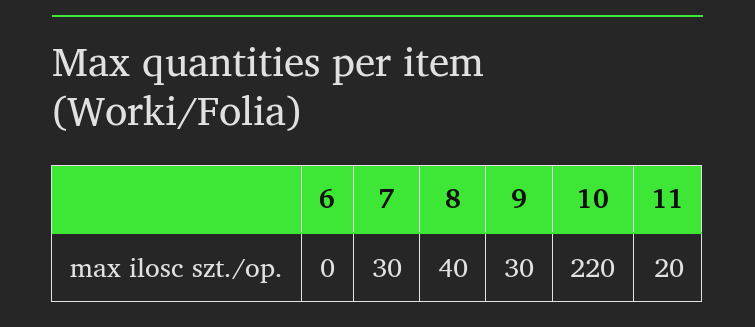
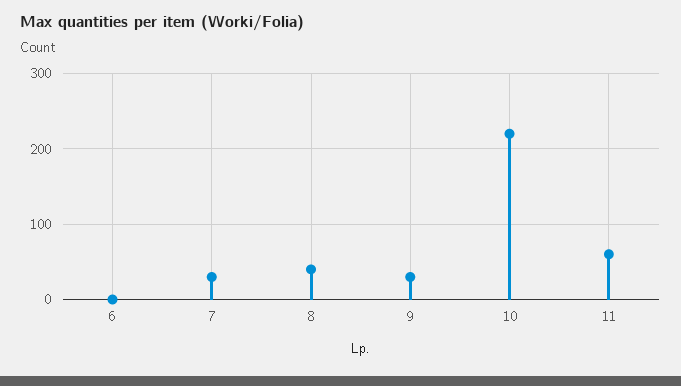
11: 20 -> 60

